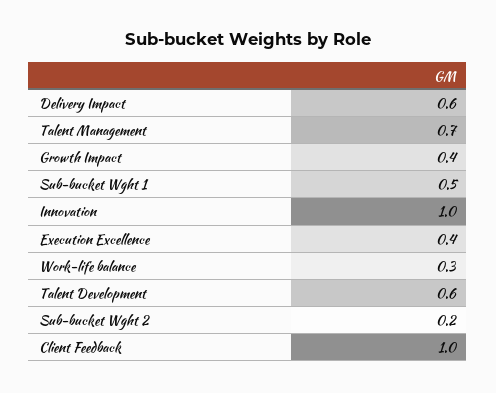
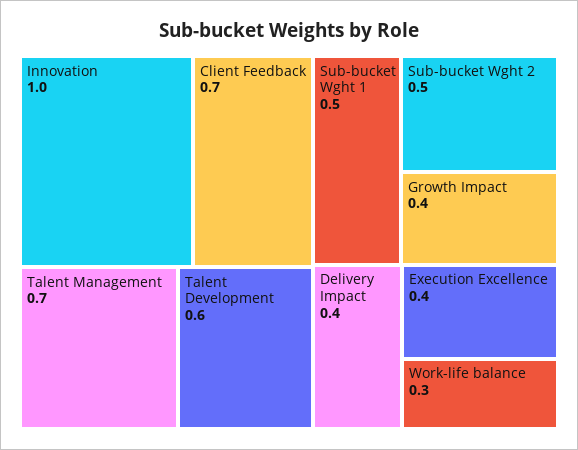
Delivery Impact: 0.6 -> 0.4
Sub-bucket Wght 2: 0.2 -> 0.5
Client Feedback: 1 -> 0.7

